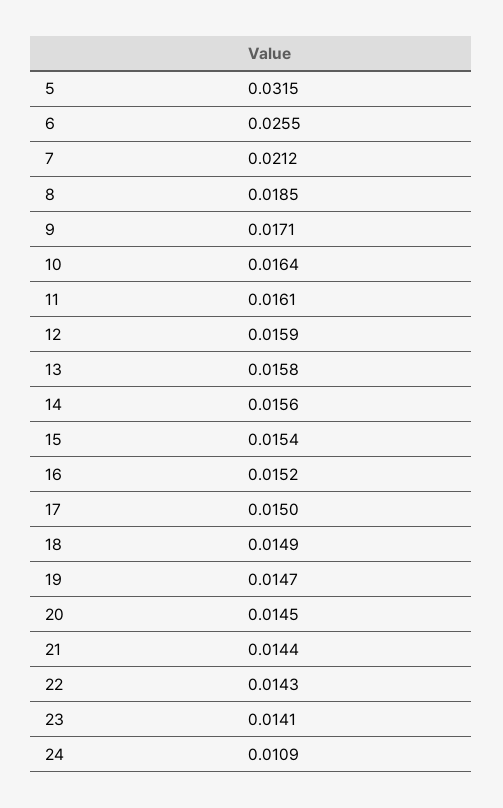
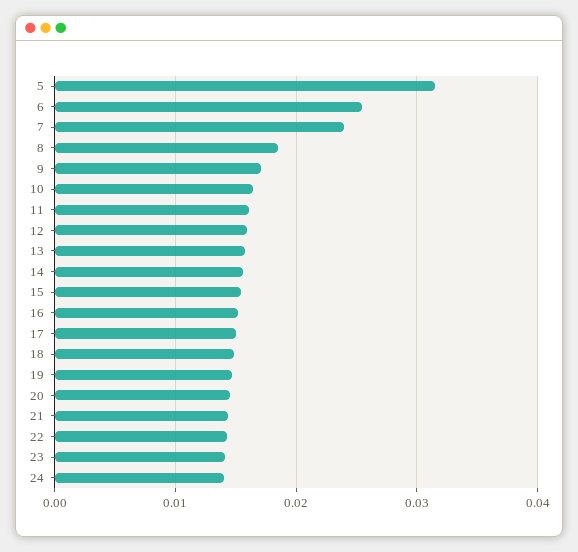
7: 0.0212 -> 0.024
24: 0.0109 -> 0.014

